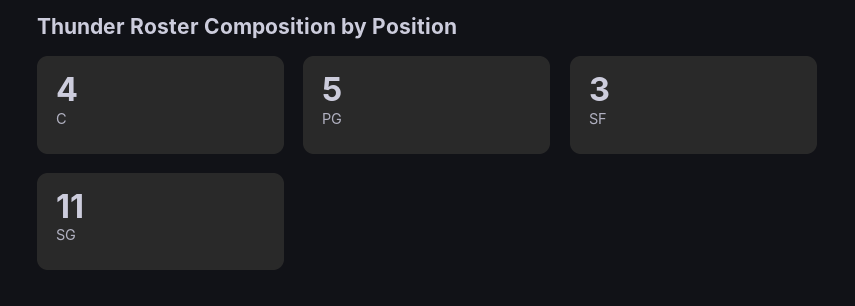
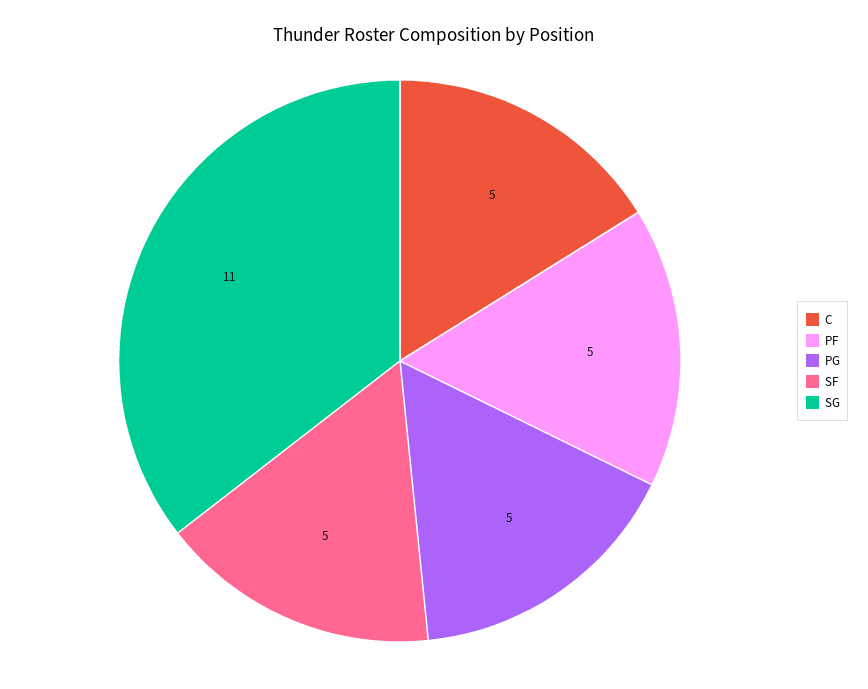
C: 4 -> 5
SF: 3 -> 5
PF: none -> 5

